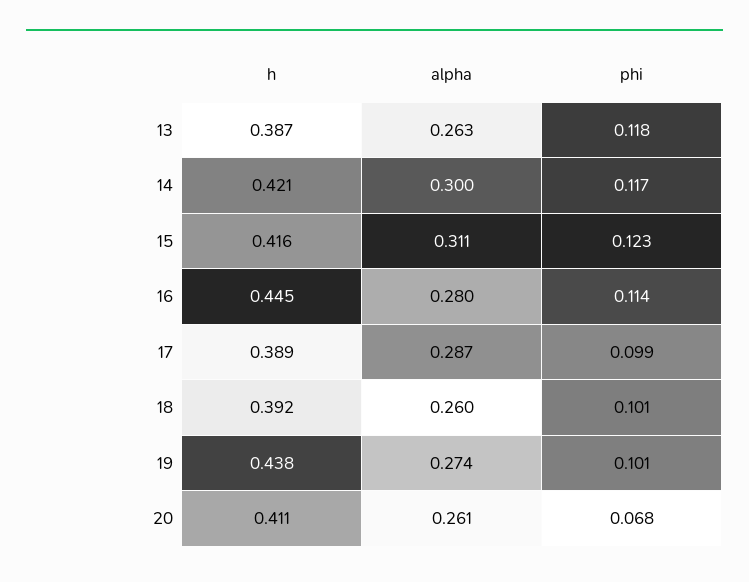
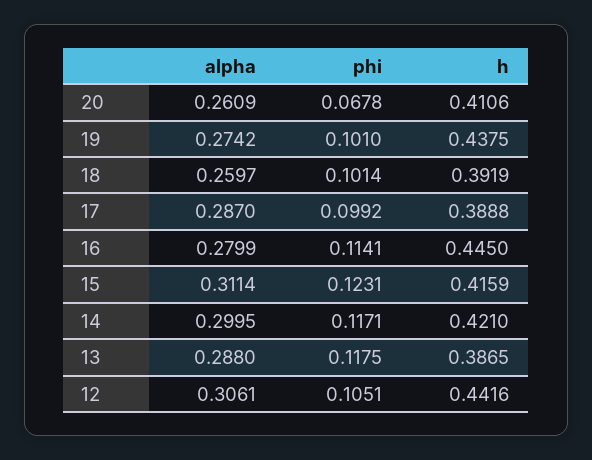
alpha, 13: 0.263 -> 0.288
alpha, 12: none -> 0.3061
phi, 12: none -> 0.1051
h, 12: none -> 0.4416

